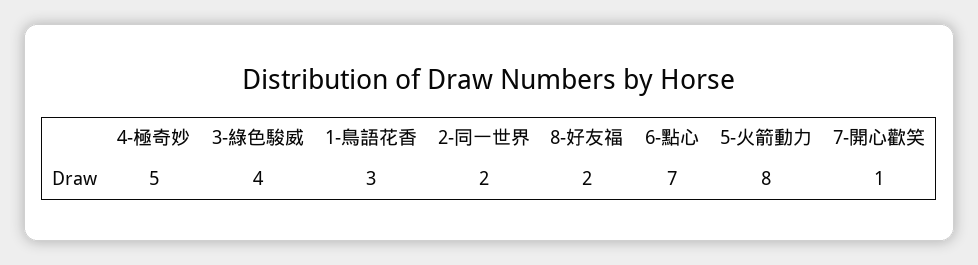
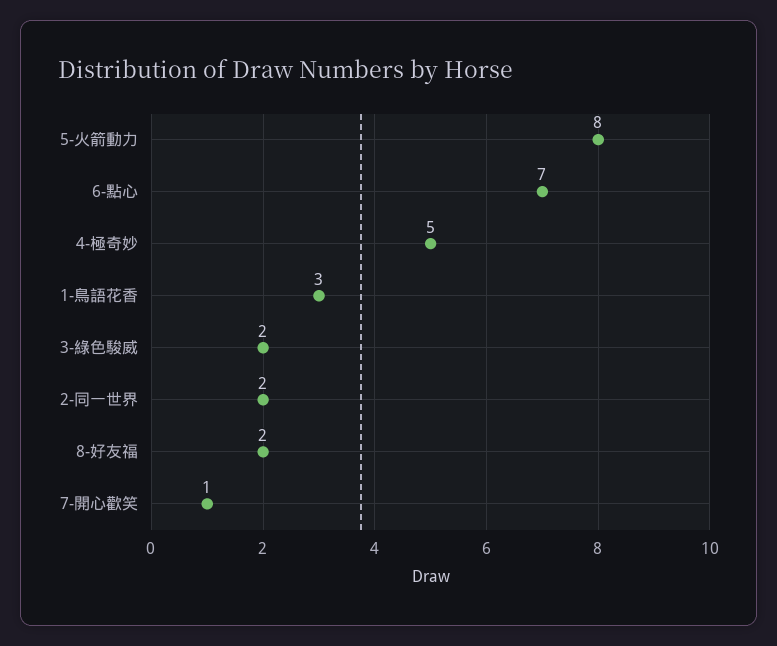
3-綠色駿威: 4 -> 2

